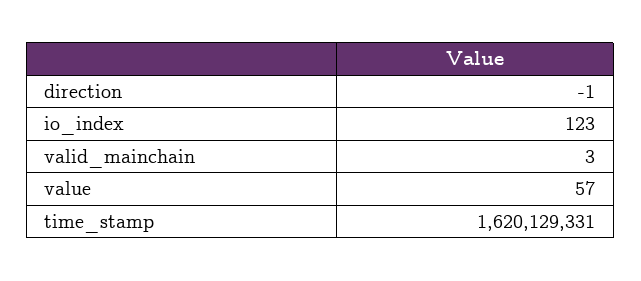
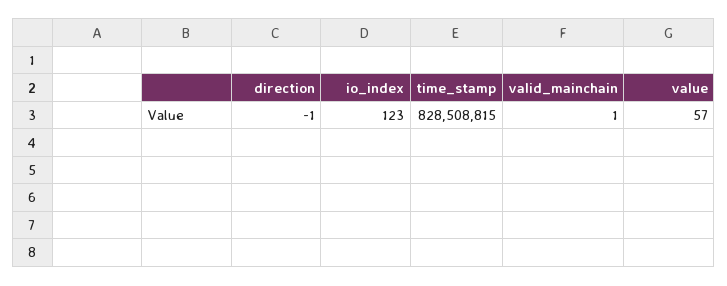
valid_mainchain: 3 -> 1
time_stamp: 1620129331 -> 828508815

